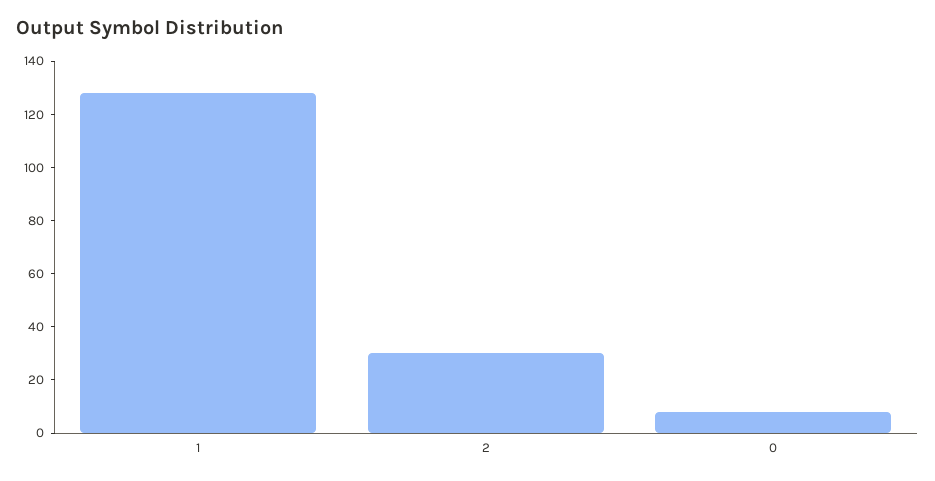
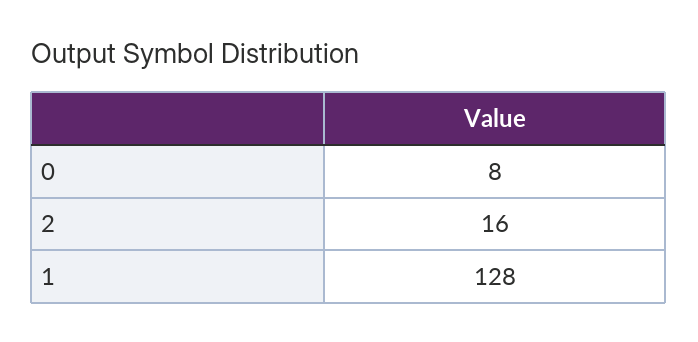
2: 30 -> 16

